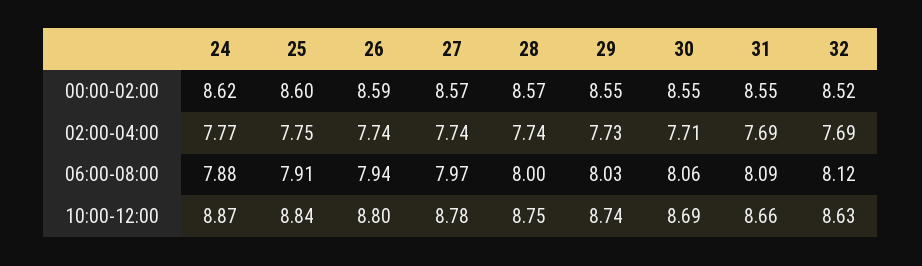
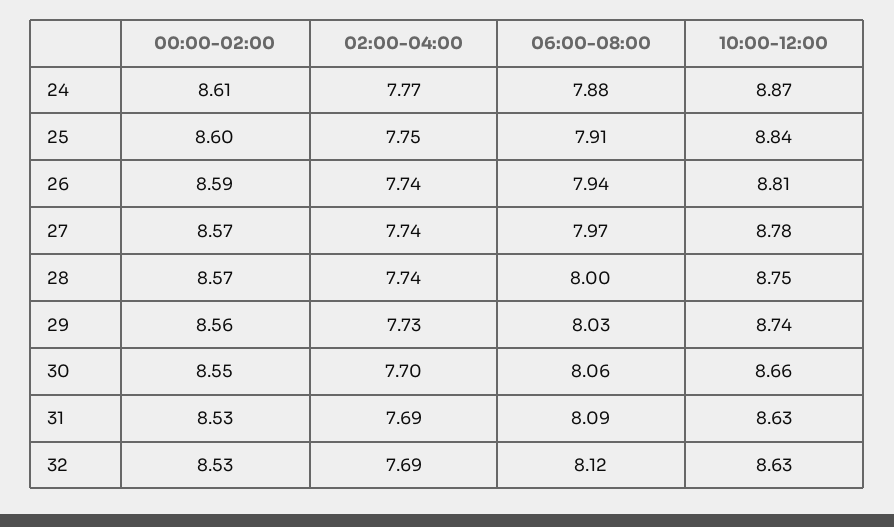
24, 00:00-02:00: 8.62 -> 8.61
29, 00:00-02:00: 8.55 -> 8.56
31, 00:00-02:00: 8.55 -> 8.53
32, 00:00-02:00: 8.52 -> 8.53
30, 02:00-04:00: 7.71 -> 7.7
26, 10:00-12:00: 8.8 -> 8.81
30, 10:00-12:00: 8.69 -> 8.66
31, 10:00-12:00: 8.66 -> 8.63

